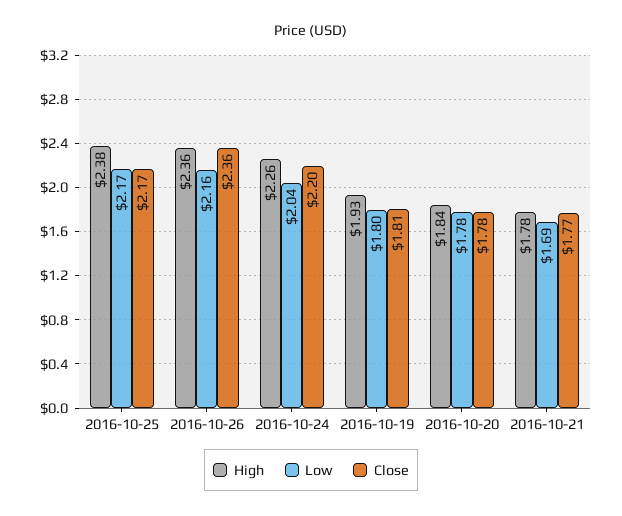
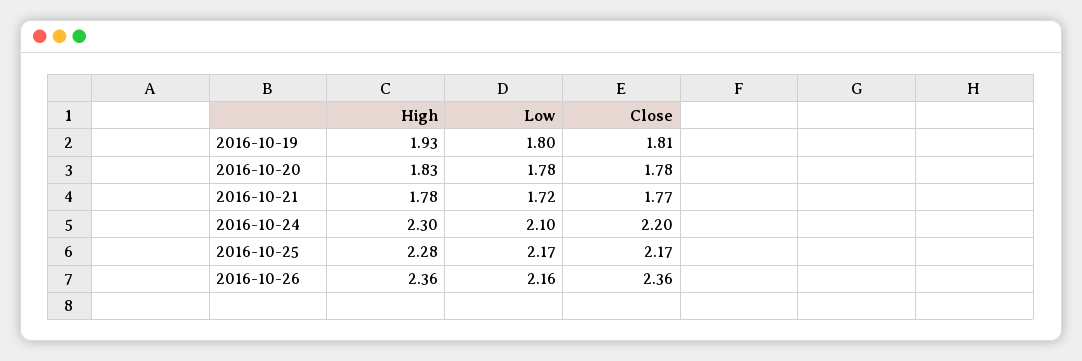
High, 2016-10-25: 2.38 -> 2.28
High, 2016-10-24: 2.26 -> 2.3
Low, 2016-10-24: 2.04 -> 2.1
High, 2016-10-20: 1.84 -> 1.83
Low, 2016-10-21: 1.69 -> 1.72

